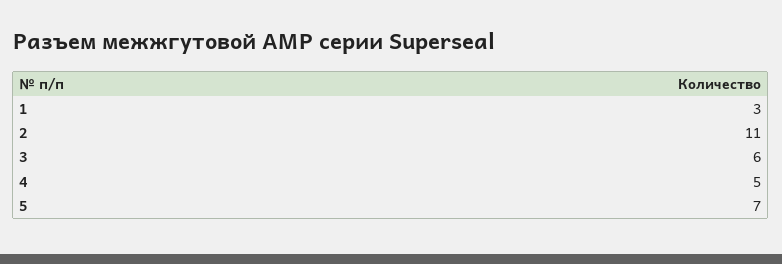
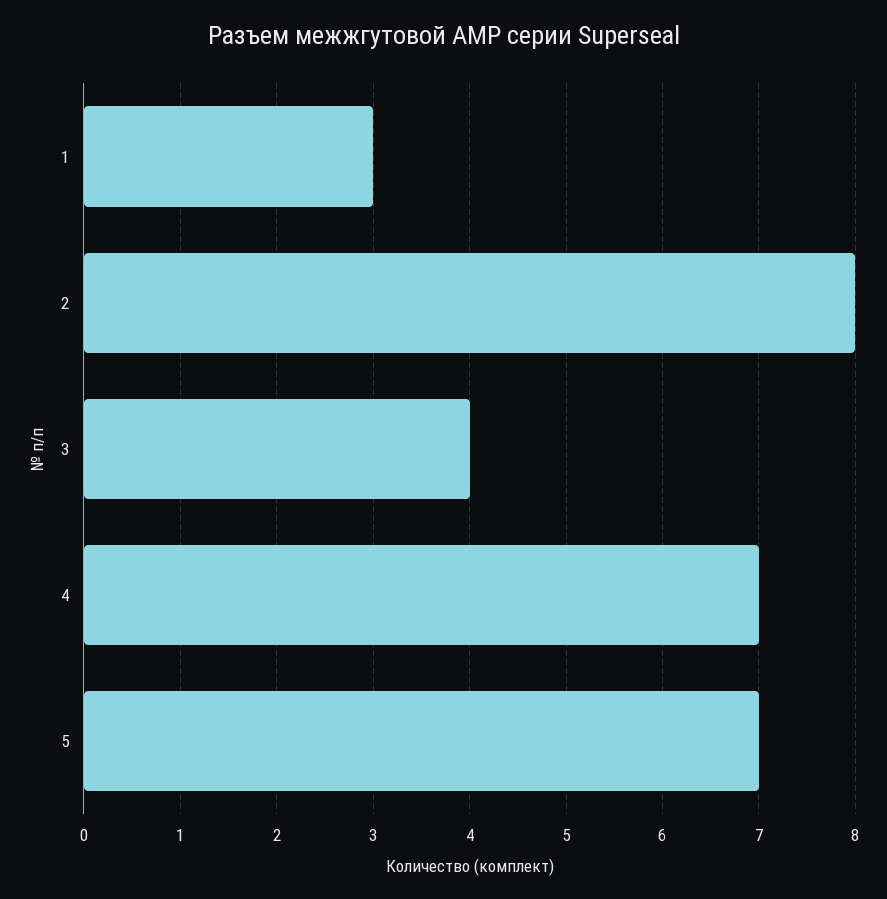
2: 11 -> 8
3: 6 -> 4
4: 5 -> 7

